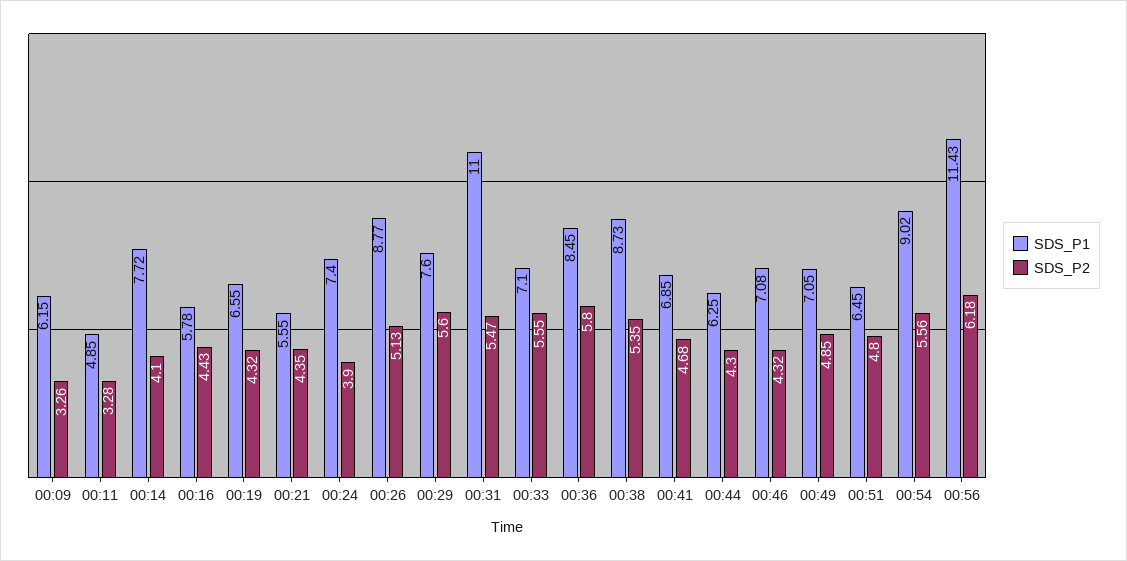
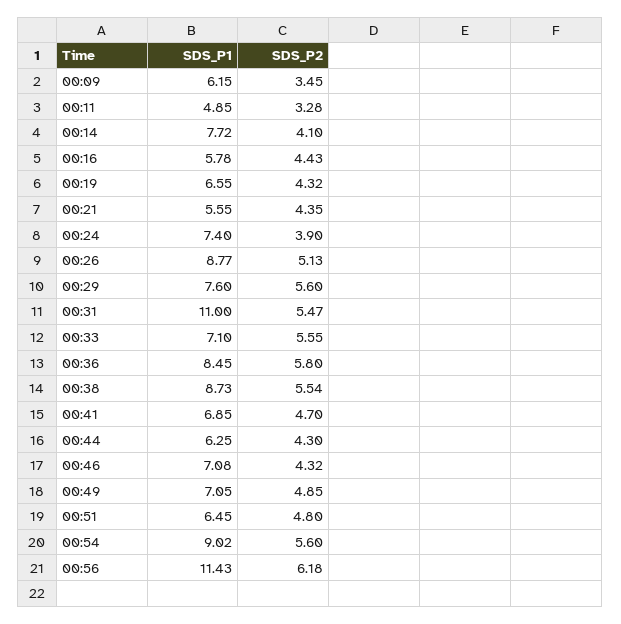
SDS_P2, 00:09: 3.26 -> 3.45
SDS_P2, 00:38: 5.35 -> 5.54
SDS_P2, 00:41: 4.68 -> 4.7
SDS_P2, 00:54: 5.56 -> 5.6

